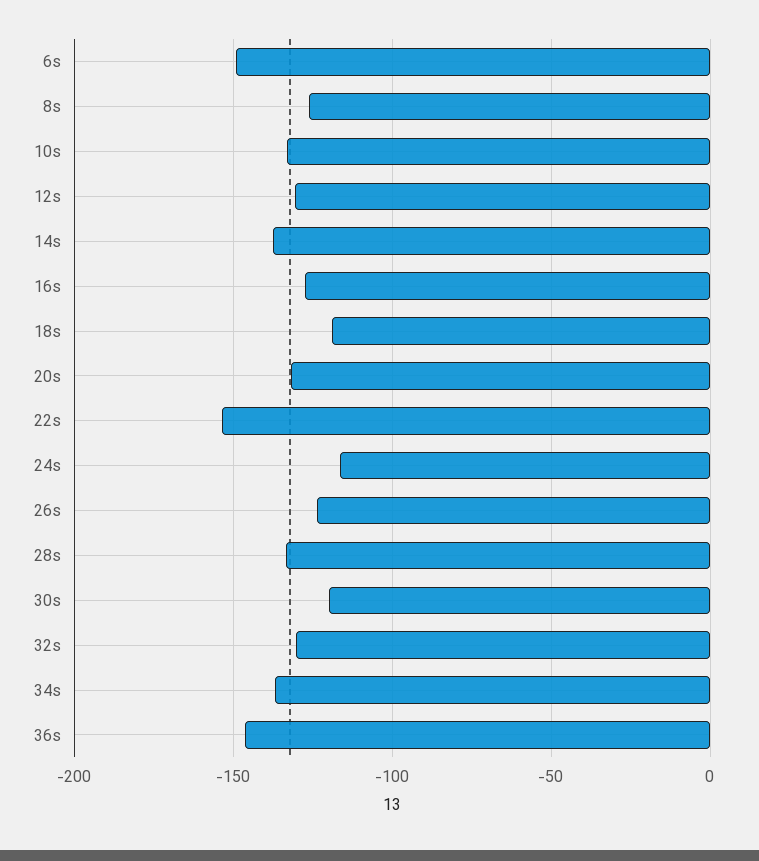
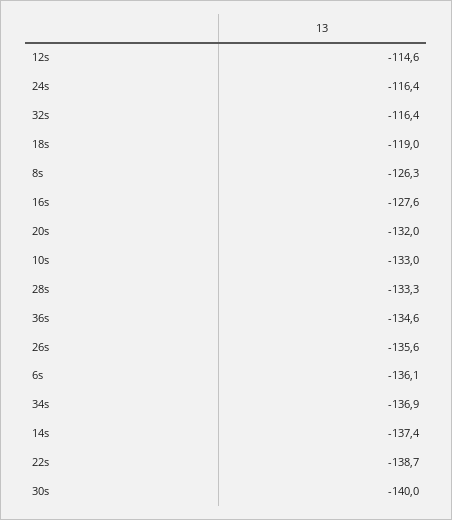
6s: -150 -> -136.1
12s: -130 -> -114.6
22s: -155 -> -138.7
26s: -125 -> -135.6
30s: -120 -> -140
32s: -130 -> -116.4
36s: -145 -> -134.6

